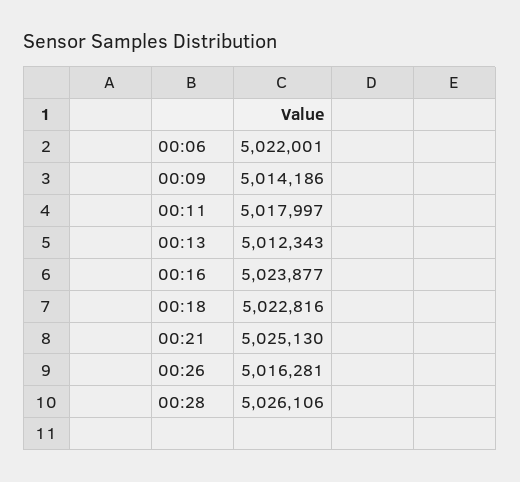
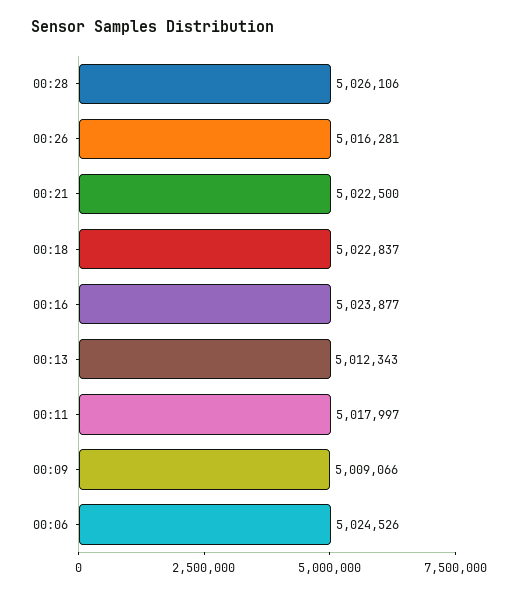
00:06: 5022001 -> 5024526
00:09: 5014186 -> 5009066
00:18: 5022816 -> 5022837
00:21: 5025130 -> 5022500

